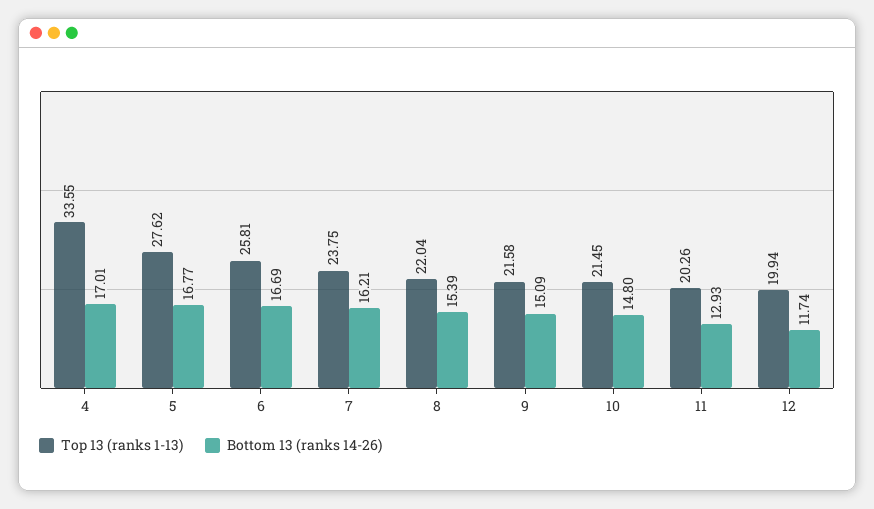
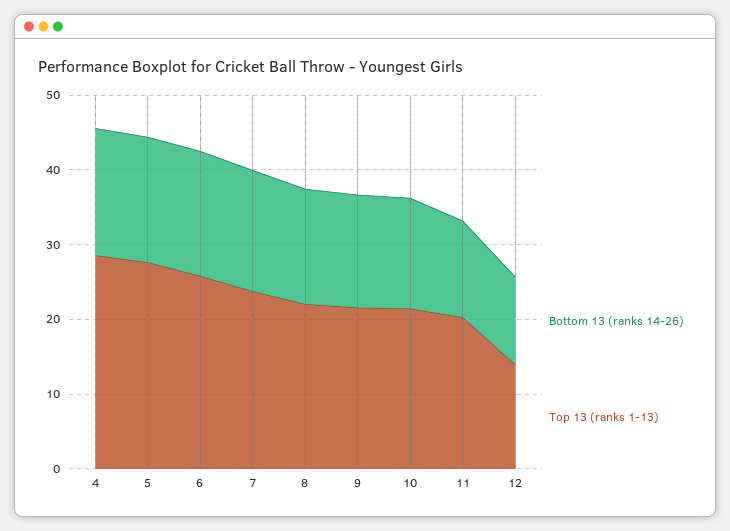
Top 13 (ranks 1-13), 4: 33.55 -> 28
Top 13 (ranks 1-13), 12: 19.94 -> 14

